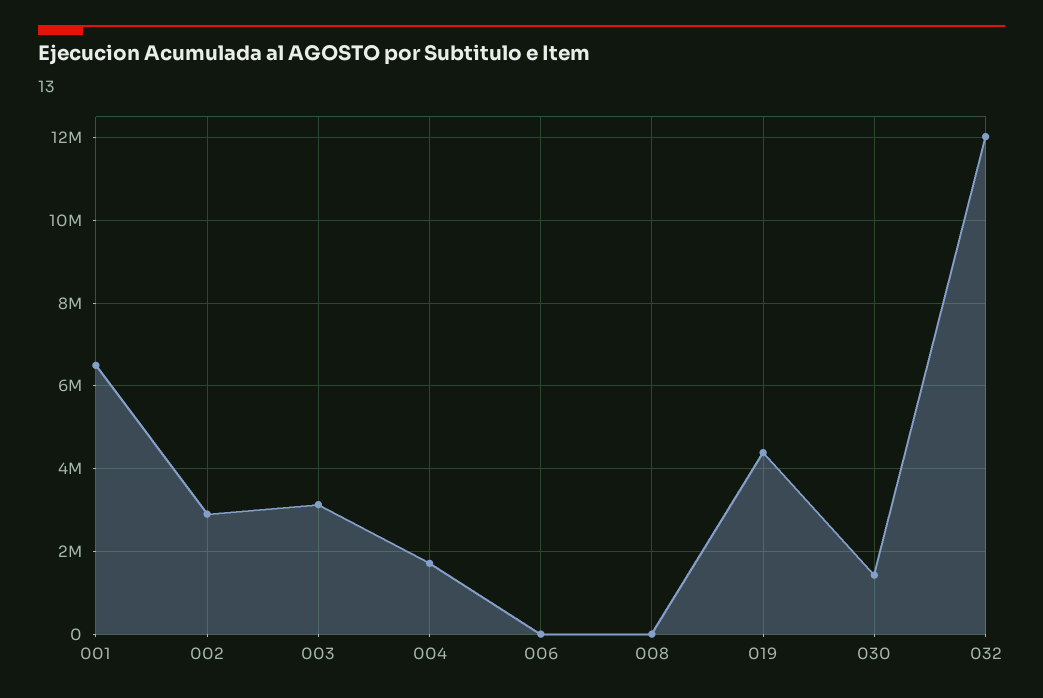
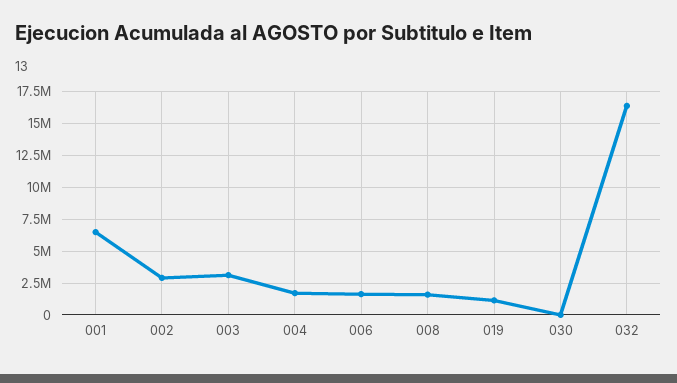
006: 0 -> 1500000
008: 0 -> 1500000
019: 4400000 -> 1000000
030: 1400000 -> 0
032: 12000000 -> 16500000

